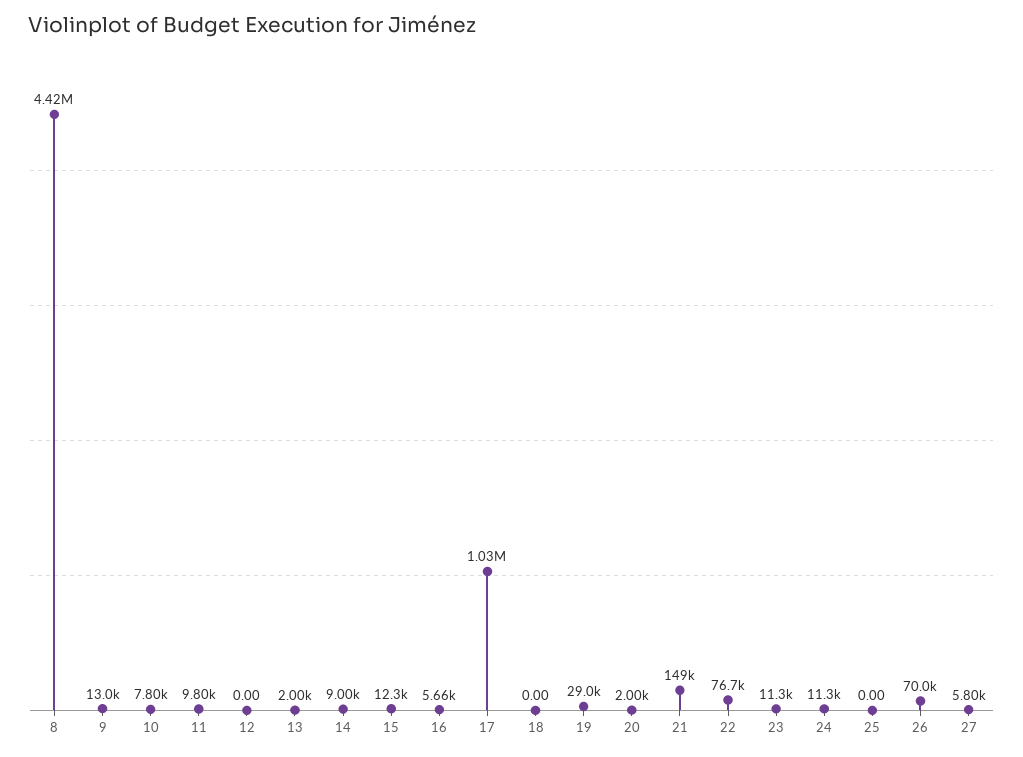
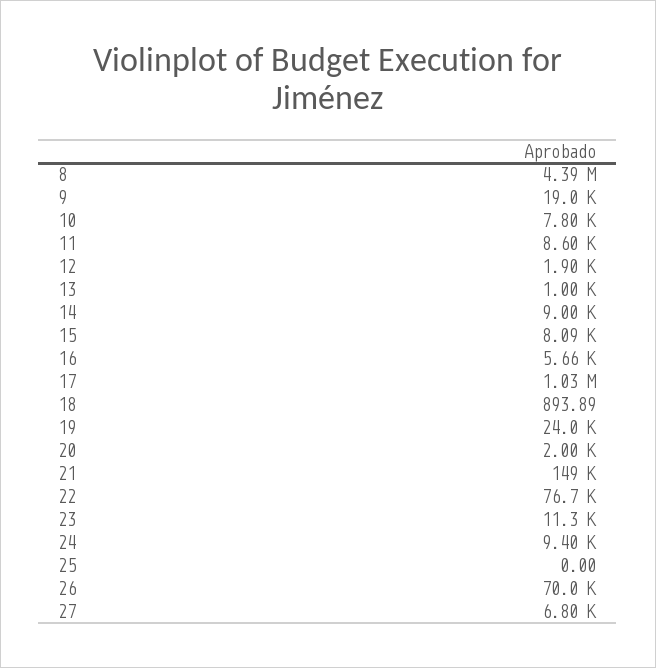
8: 4420000 -> 4390000
9: 13000 -> 19000
11: 9800 -> 8600
12: 0 -> 1900
13: 2000 -> 1000
15: 12300 -> 8090
18: 0 -> 893.89
19: 29000 -> 24000
24: 11300 -> 9400
27: 5800 -> 6800

